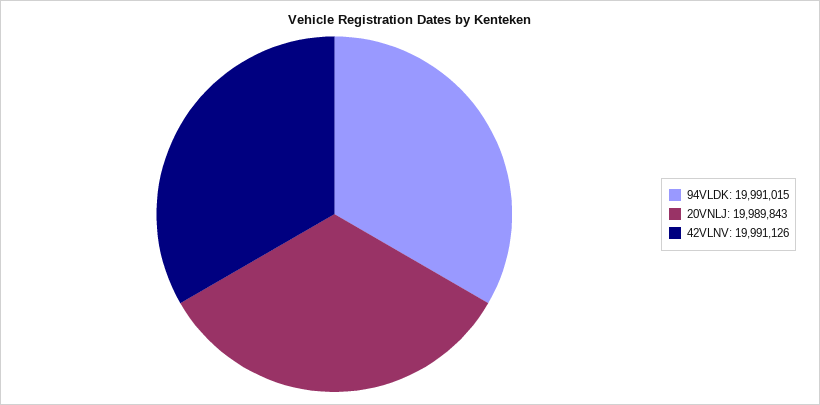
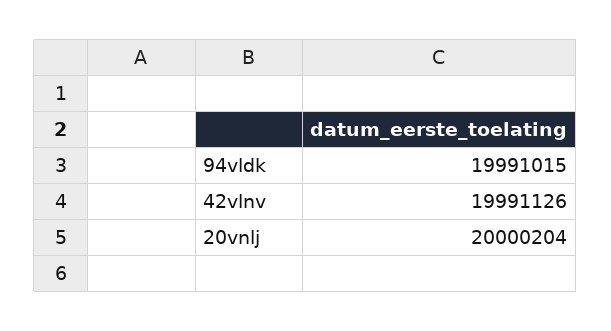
20VNLJ: 19989843 -> 20000204

